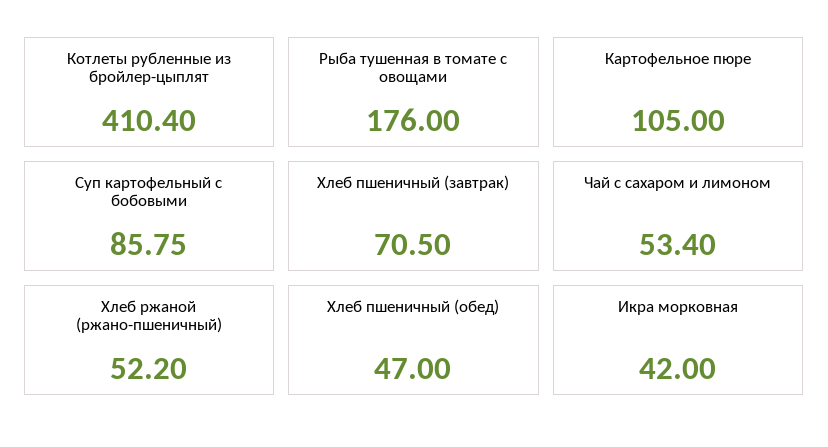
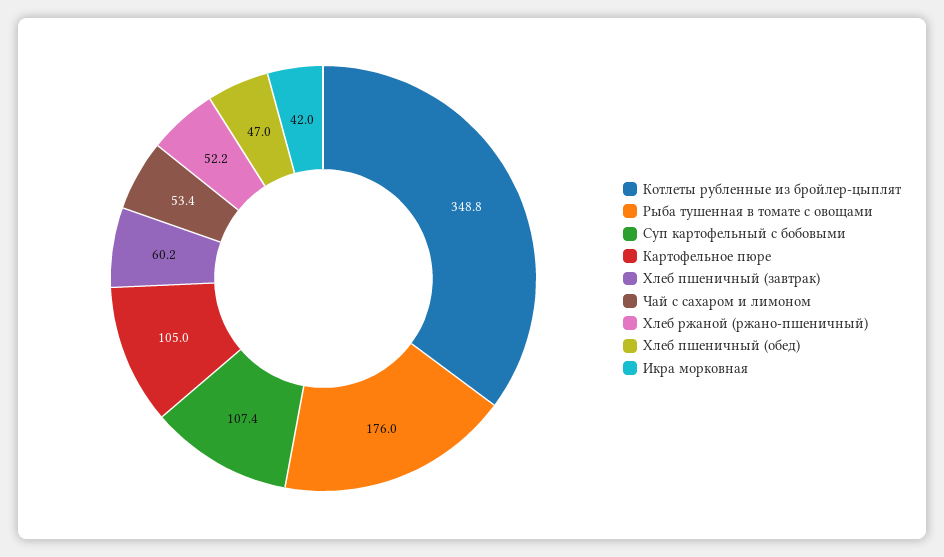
Котлеты рубленные из бройлер-цыплят: 410.4 -> 348.8
Суп картофельный с бобовыми: 85.75 -> 107.4
Хлеб пшеничный (завтрак): 70.5 -> 60.2

